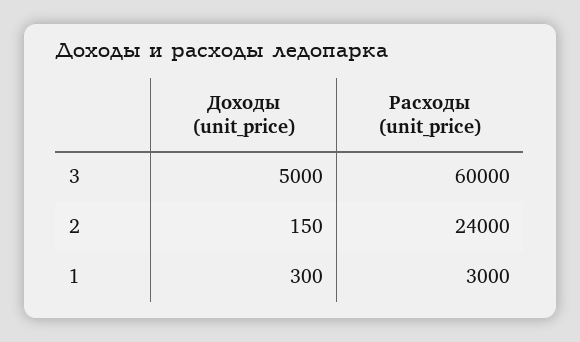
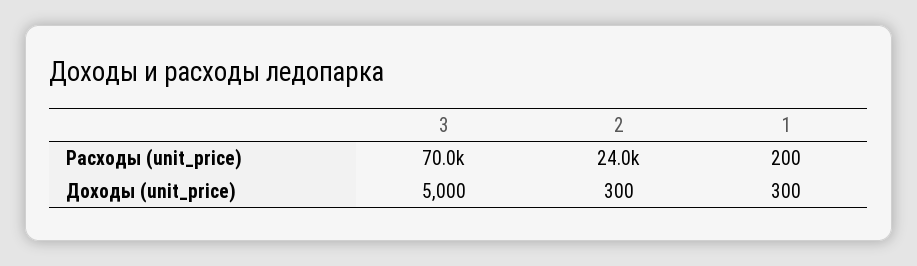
Расходы (unit_price), 3: 60000 -> 70000
Доходы (unit_price), 2: 150 -> 300
Расходы (unit_price), 1: 3000 -> 200

